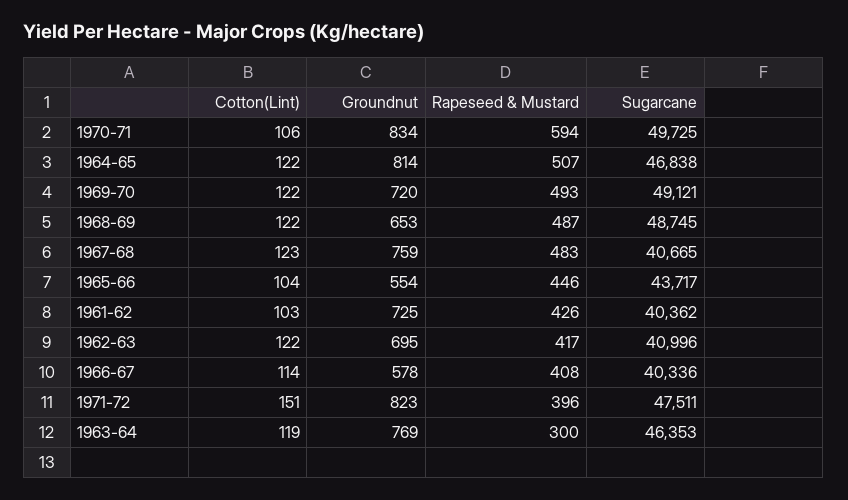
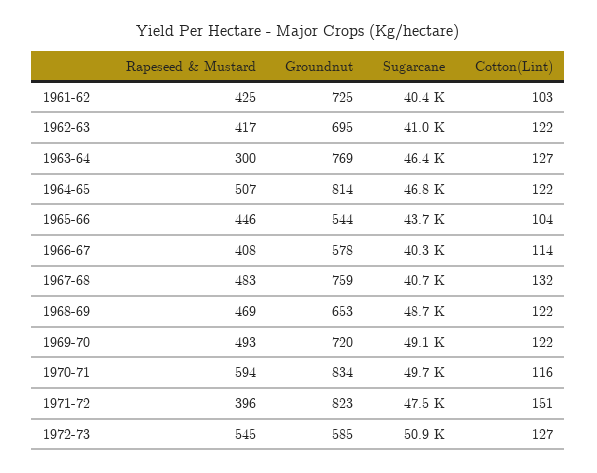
Cotton(Lint), 1970-71: 106 -> 116
Rapeseed & Mustard, 1968-69: 487 -> 469
Cotton(Lint), 1967-68: 123 -> 132
Groundnut, 1965-66: 554 -> 544
Rapeseed & Mustard, 1961-62: 426 -> 425
Cotton(Lint), 1963-64: 119 -> 127
Rapeseed & Mustard, 1972-73: none -> 545
Groundnut, 1972-73: none -> 585
Sugarcane, 1972-73: none -> 50900
Cotton(Lint), 1972-73: none -> 127

